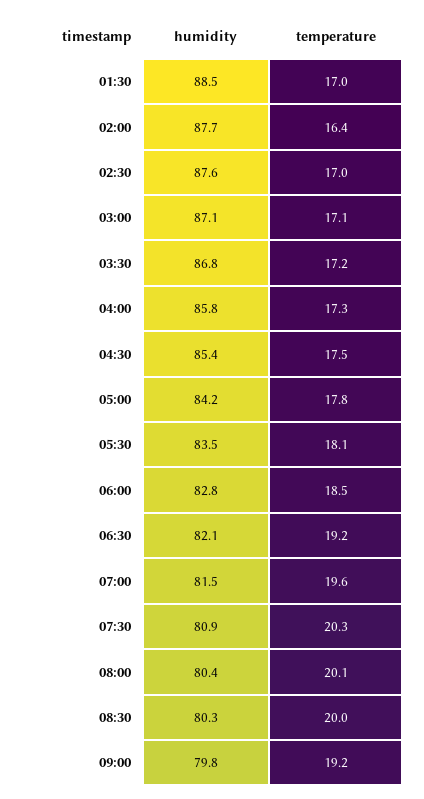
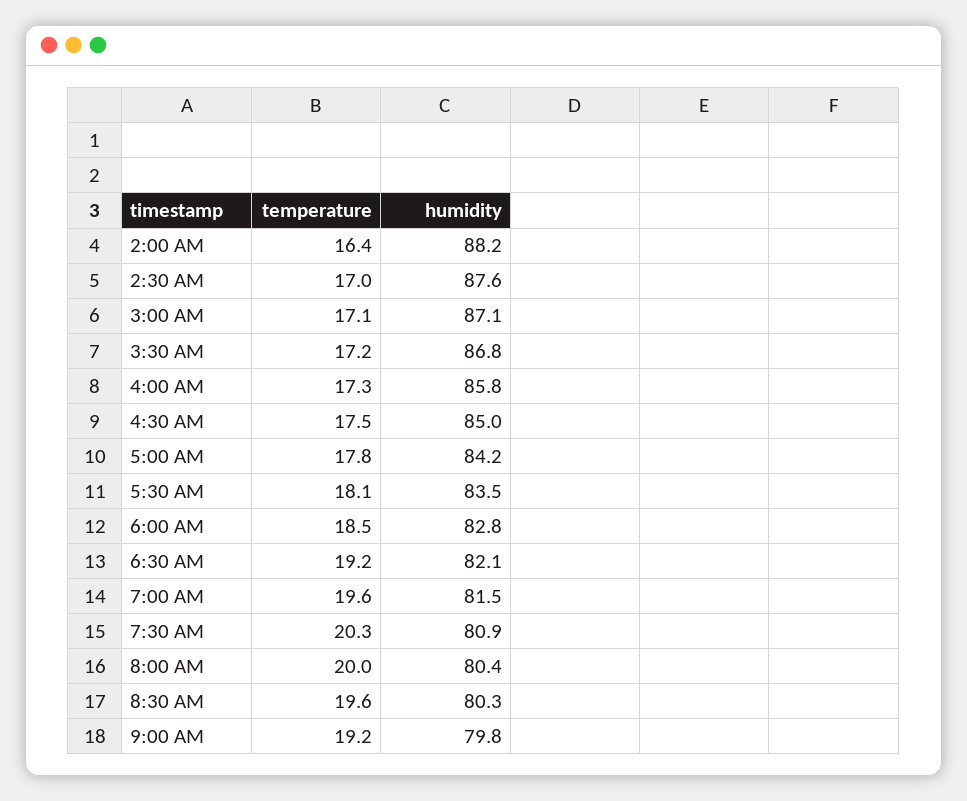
humidity, 01:30: 88.5 -> none
temperature, 01:30: 17 -> none
humidity, 02:00: 87.7 -> 88.2
humidity, 04:30: 85.4 -> 85
temperature, 08:00: 20.1 -> 20
temperature, 08:30: 20 -> 19.6

